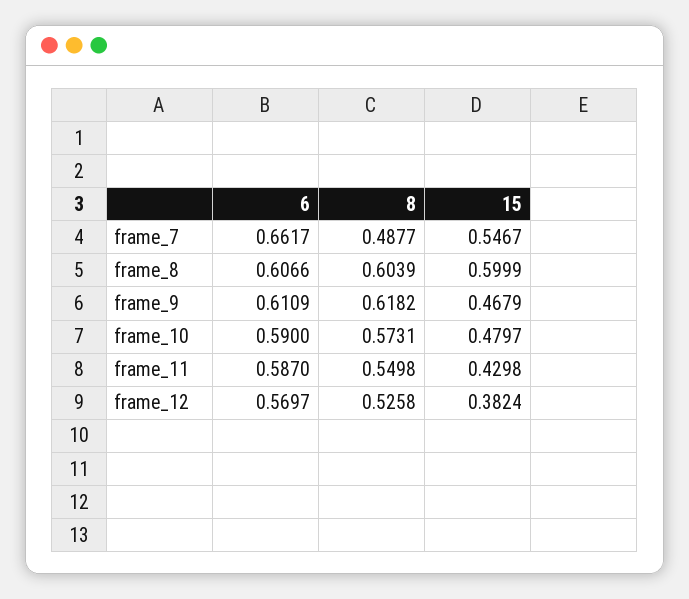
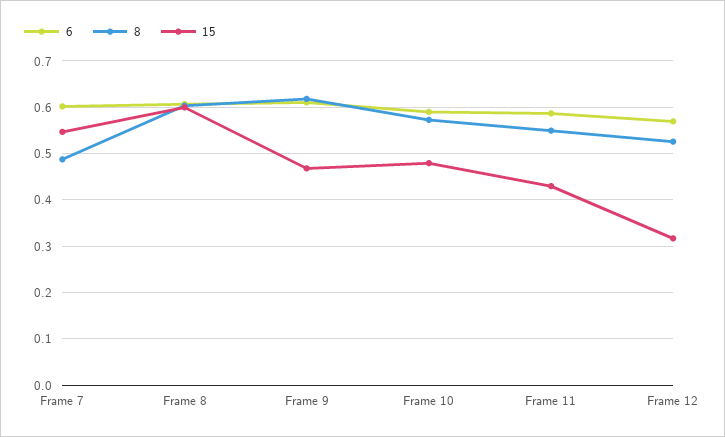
6, frame_7: 0.6617 -> 0.6
15, frame_12: 0.3824 -> 0.32

